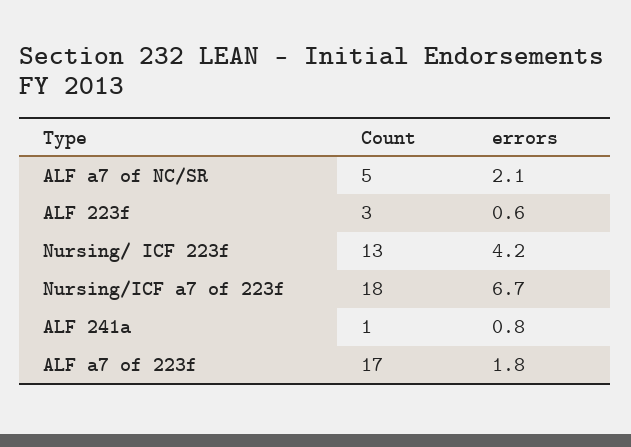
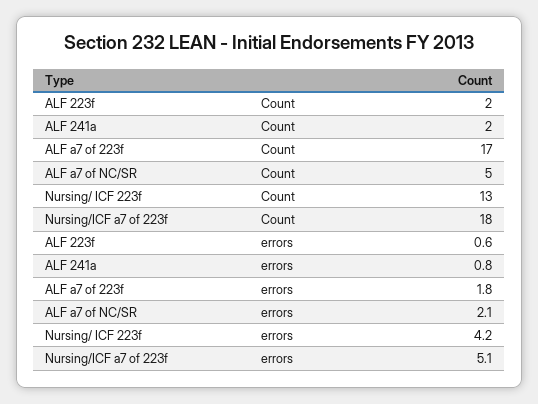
Count, ALF 223f: 3 -> 2
errors, Nursing/ICF a7 of 223f: 6.7 -> 5.1
Count, ALF 241a: 1 -> 2

